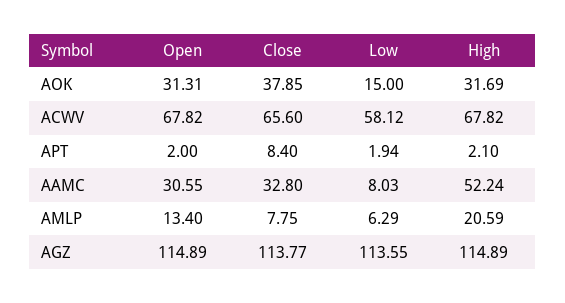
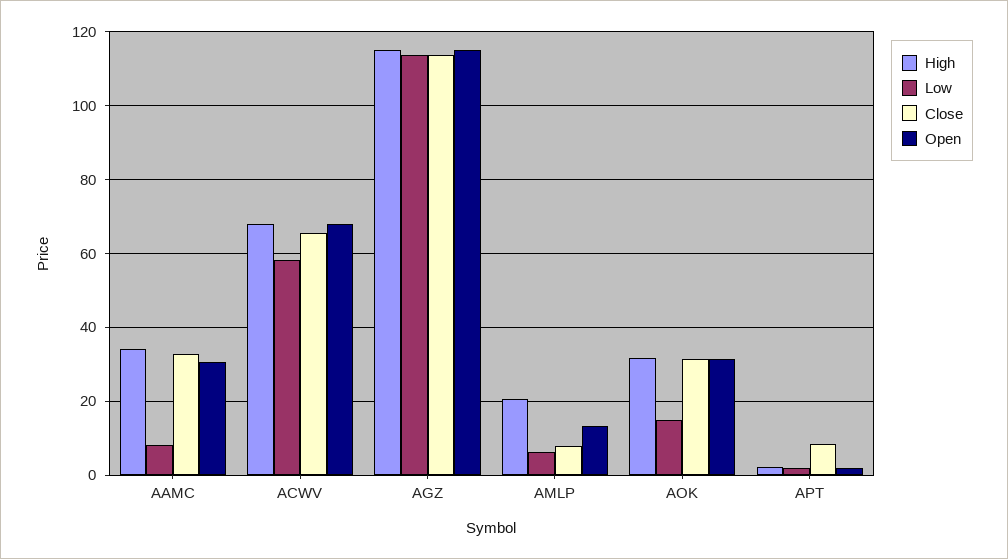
Close, AOK: 37.85 -> 32
High, AAMC: 52.24 -> 34

